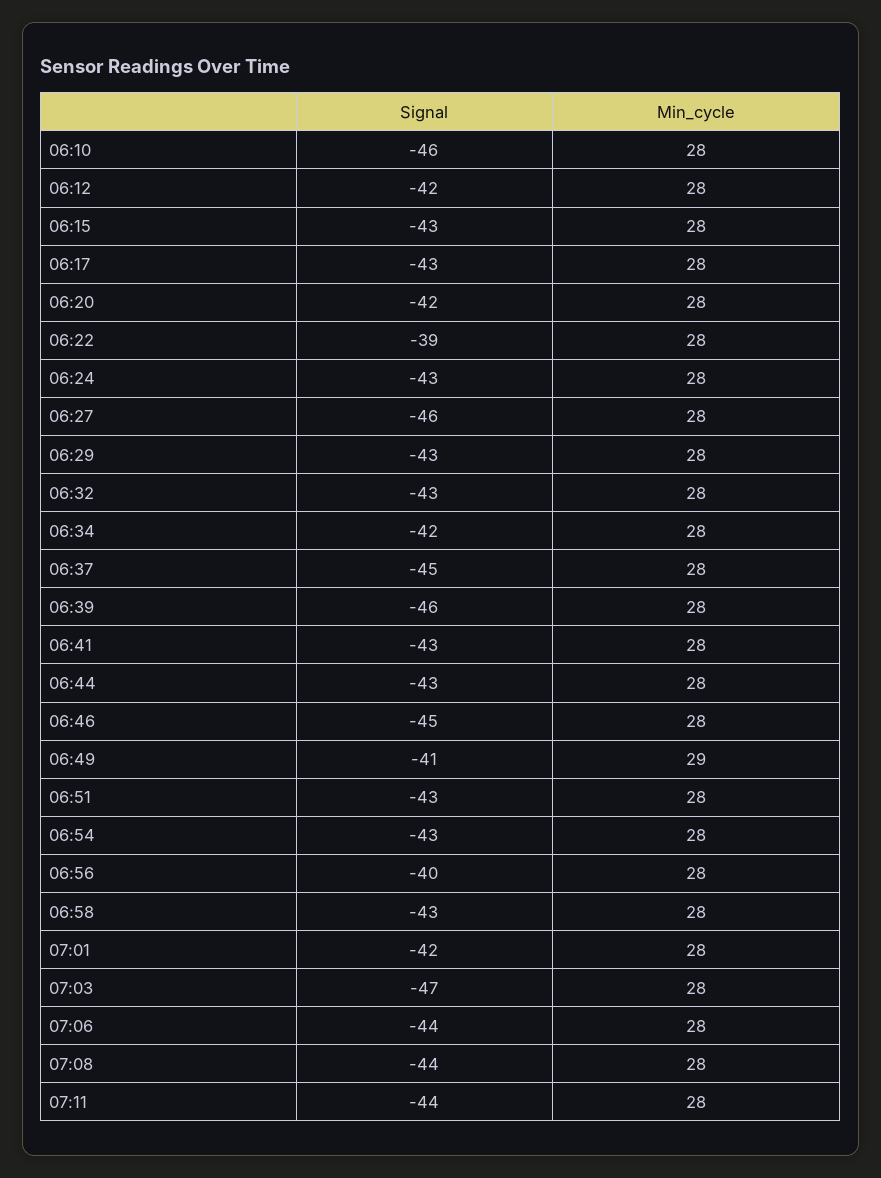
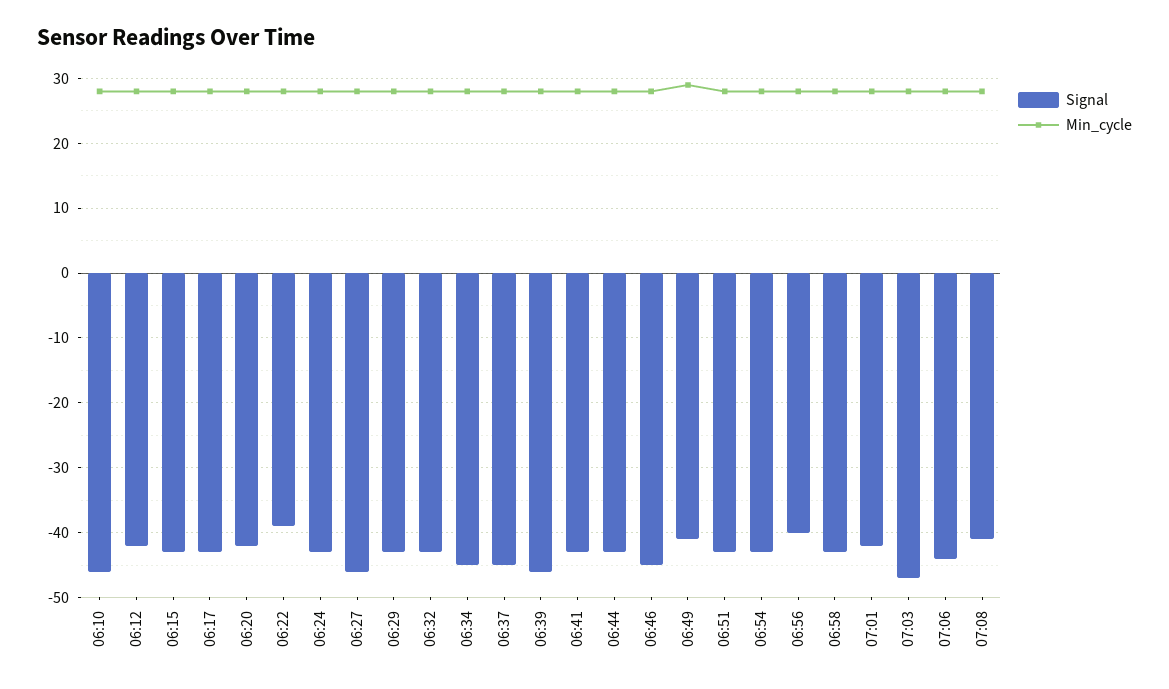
Signal, 06:34: -42 -> -45
Signal, 07:08: -44 -> -41
Signal, 07:11: -44 -> none
Min_cycle, 07:11: 28 -> none

